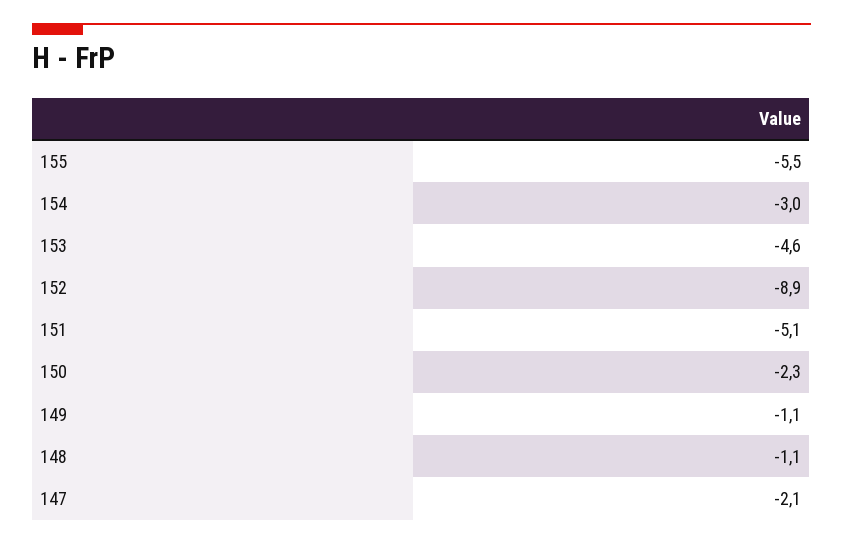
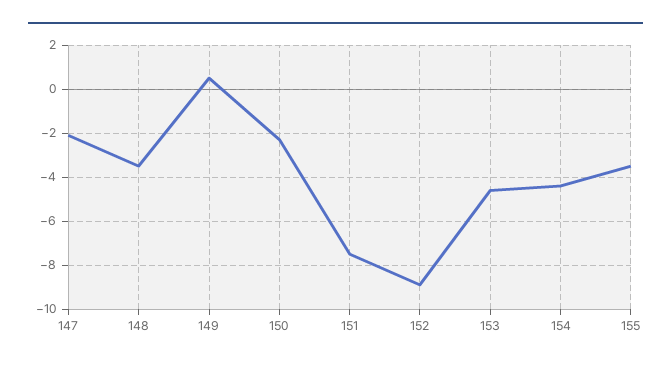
155: -5.5 -> -3.5
154: -3 -> -4.5
151: -5.1 -> -7.5
149: -1.1 -> 0.5
148: -1.1 -> -3.5

